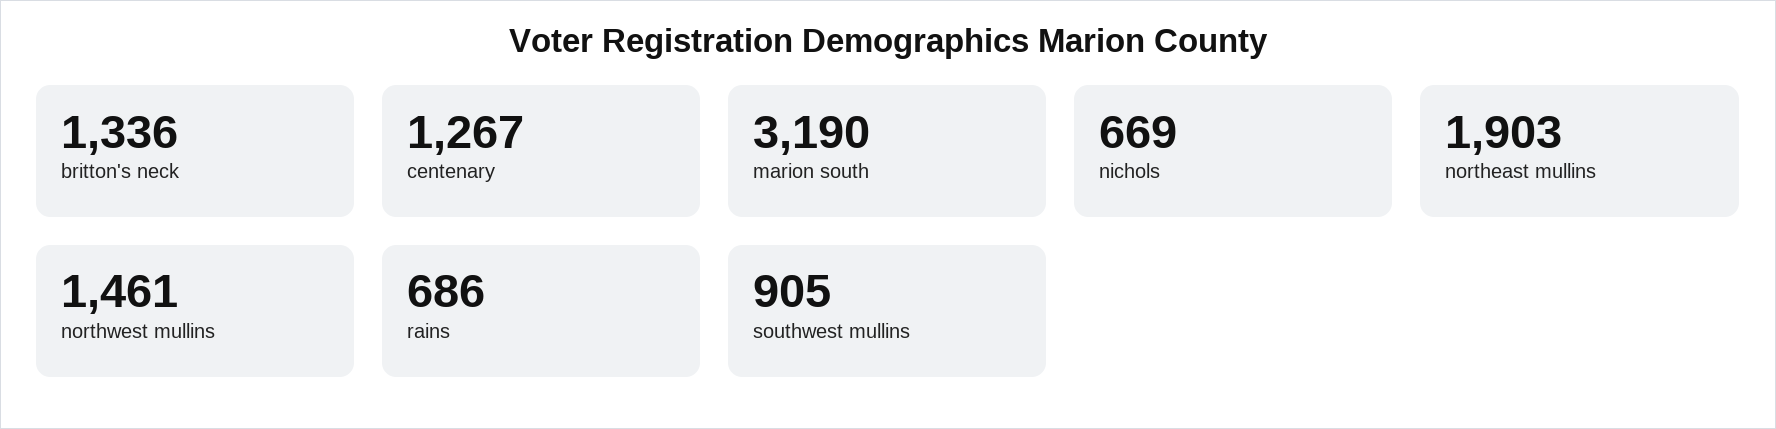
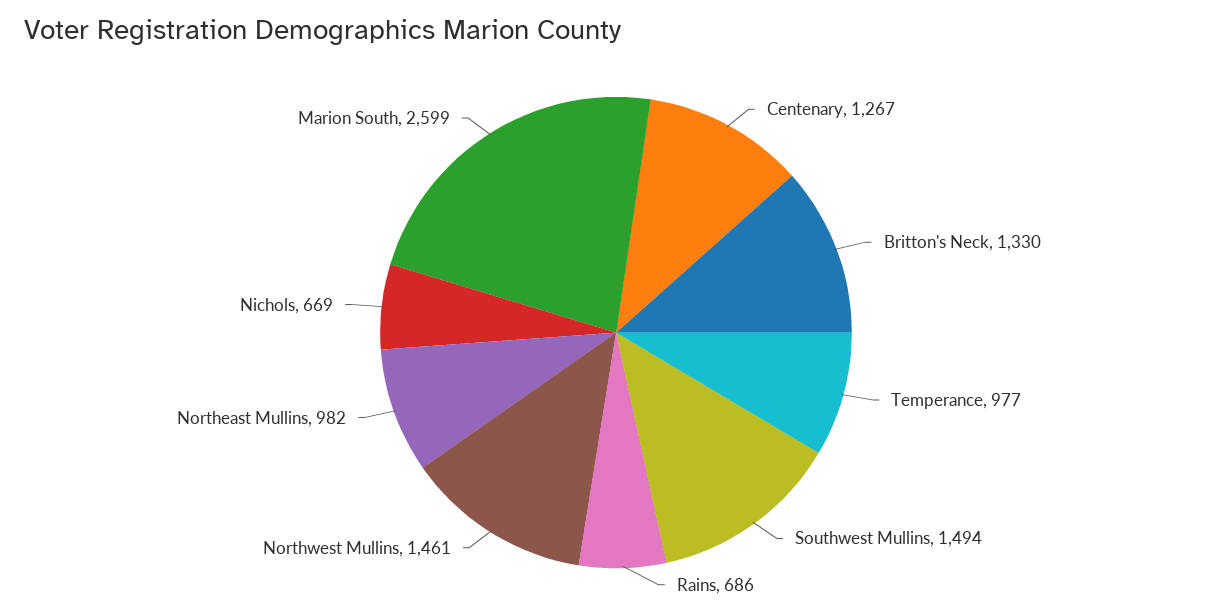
britton's neck: 1336 -> 1330
marion south: 3190 -> 2599
northeast mullins: 1903 -> 982
southwest mullins: 905 -> 1494
Temperance: none -> 977

